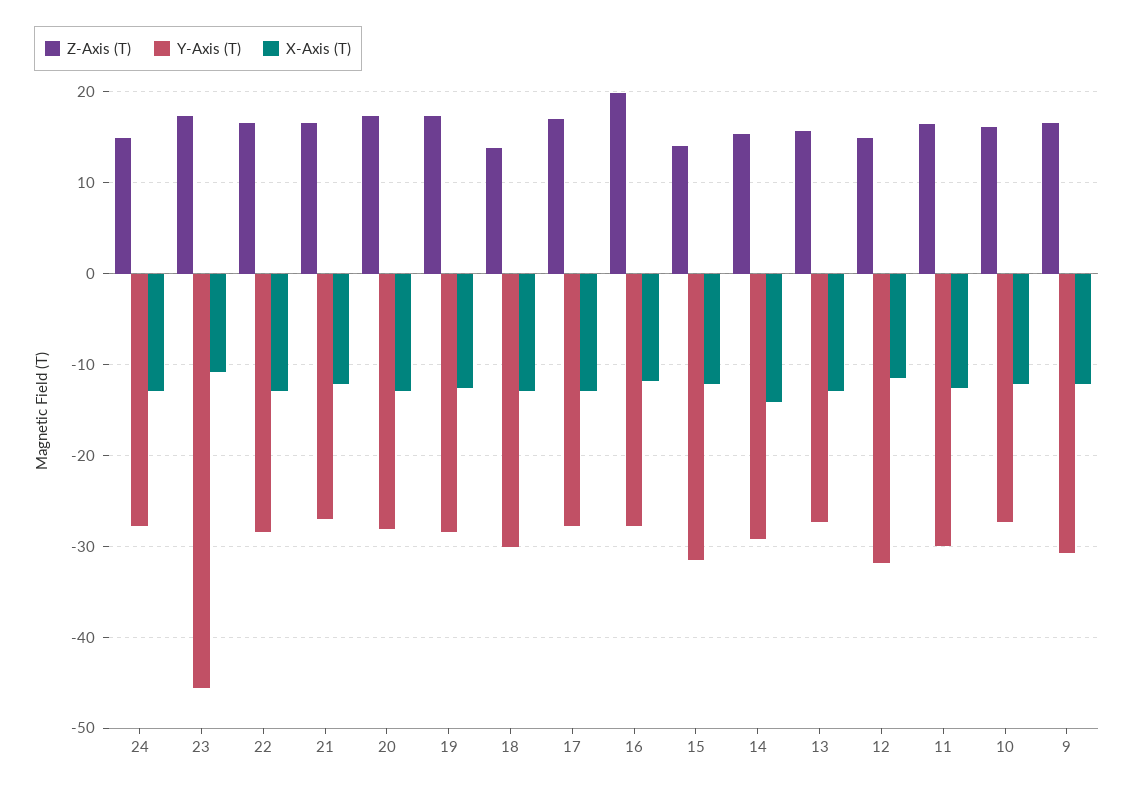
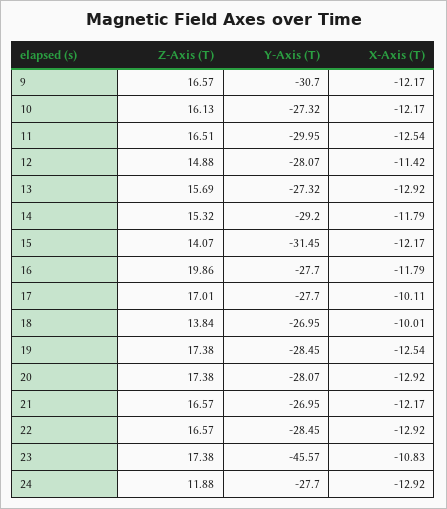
Z-Axis (T), 24: 15 -> 11.88
Y-Axis (T), 18: -30 -> -26.95
X-Axis (T), 18: -13 -> -10.01
X-Axis (T), 17: -13 -> -10.11
X-Axis (T), 14: -14 -> -11.79
Y-Axis (T), 12: -32 -> -28.07

